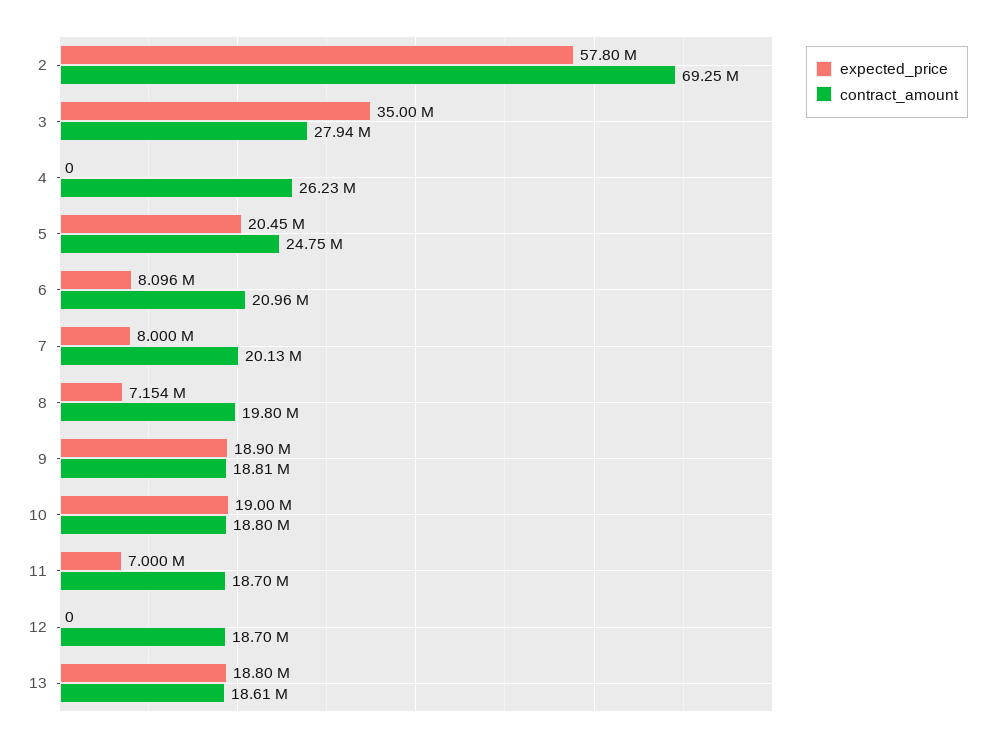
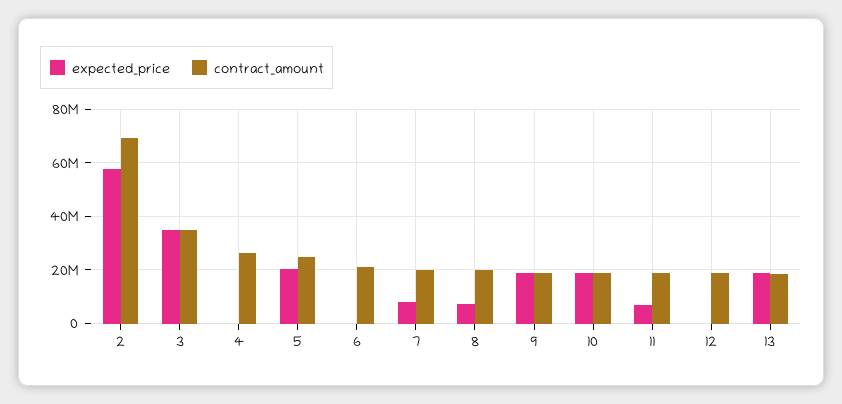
contract_amount, 3: 27940000 -> 35000000
expected_price, 6: 8096000 -> 0

